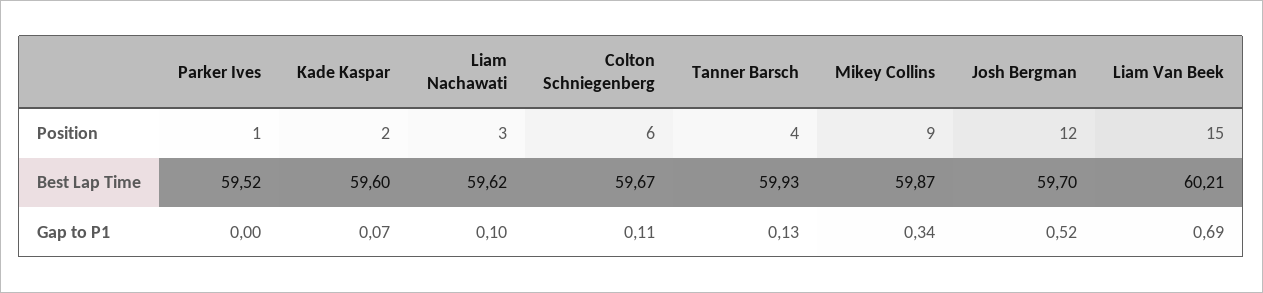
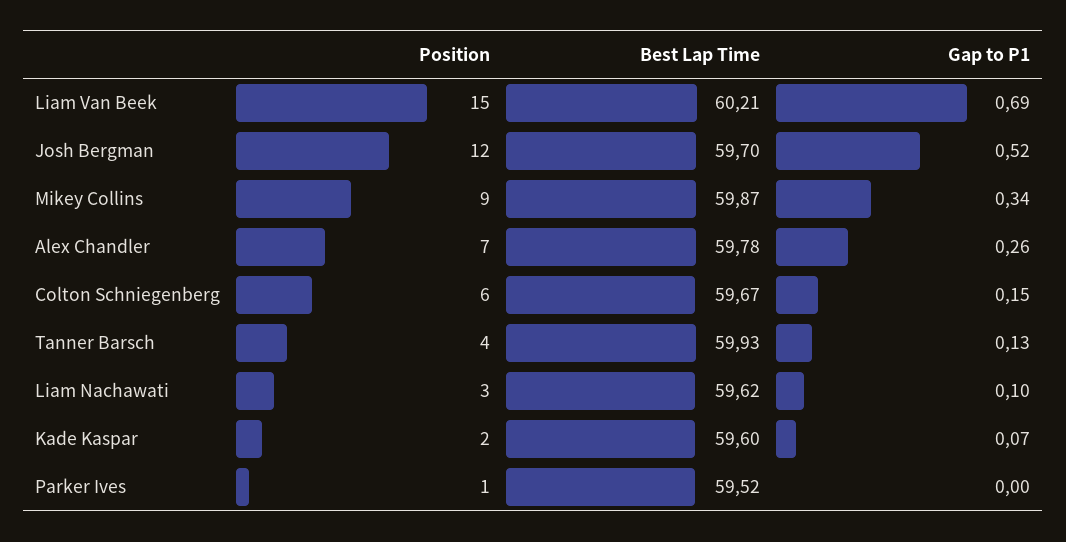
Colton Schniegenberg, Gap to P1: 0.11 -> 0.15
Alex Chandler, Position: none -> 7
Alex Chandler, Best Lap Time: none -> 59.78
Alex Chandler, Gap to P1: none -> 0.26

